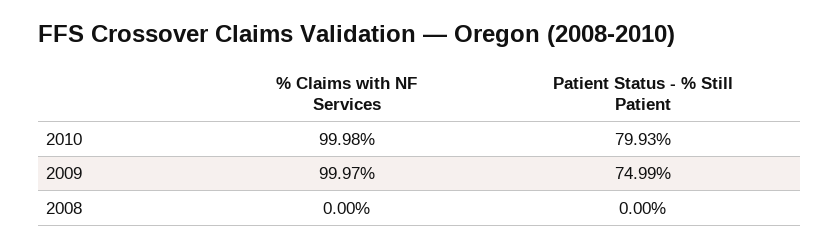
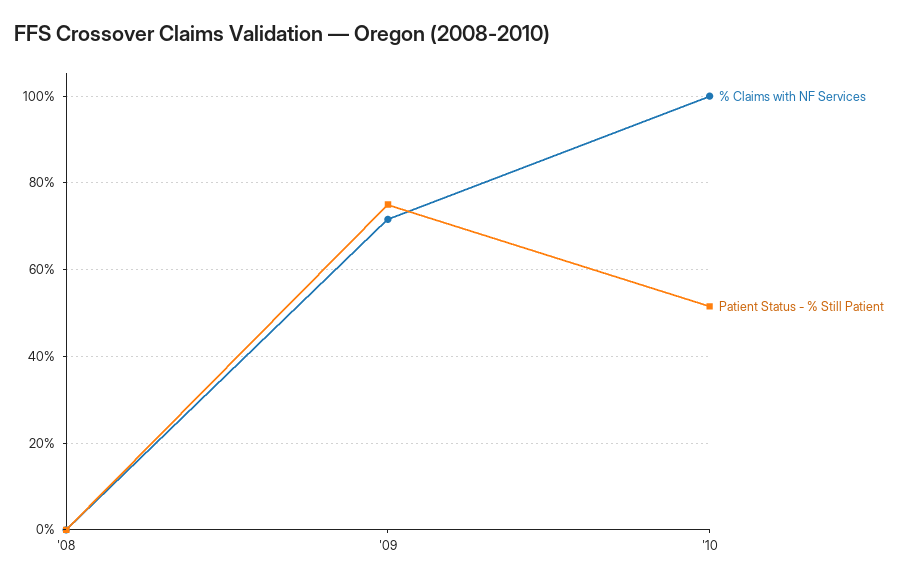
Patient Status - % Still Patient, 2010: 79.93 -> 52
% Claims with NF Services, 2009: 99.97 -> 72

